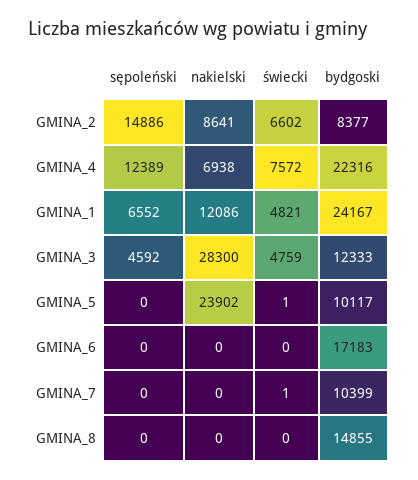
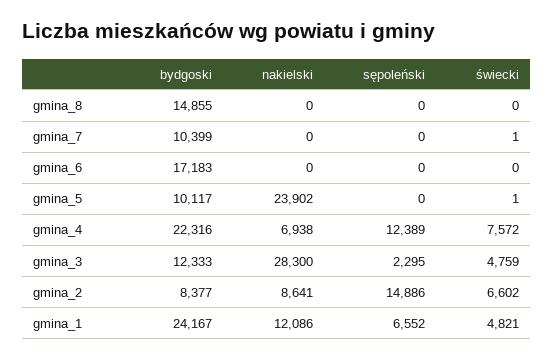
sępoleński, GMINA_3: 4592 -> 2295

